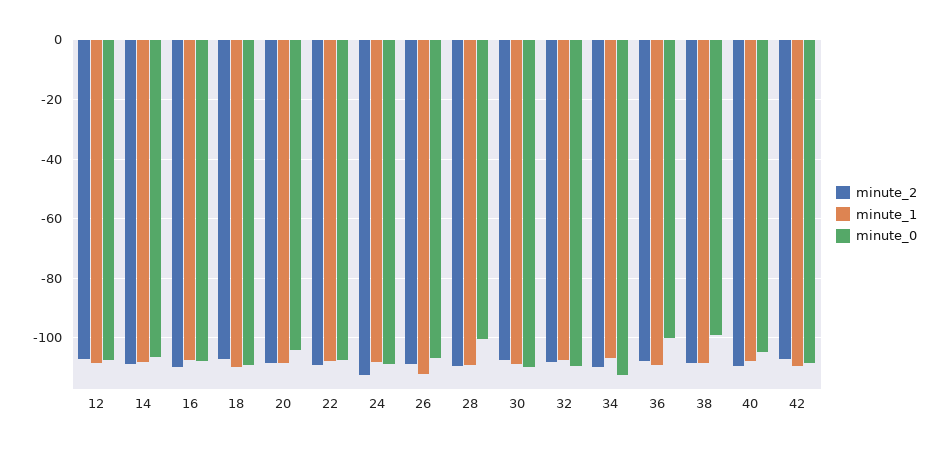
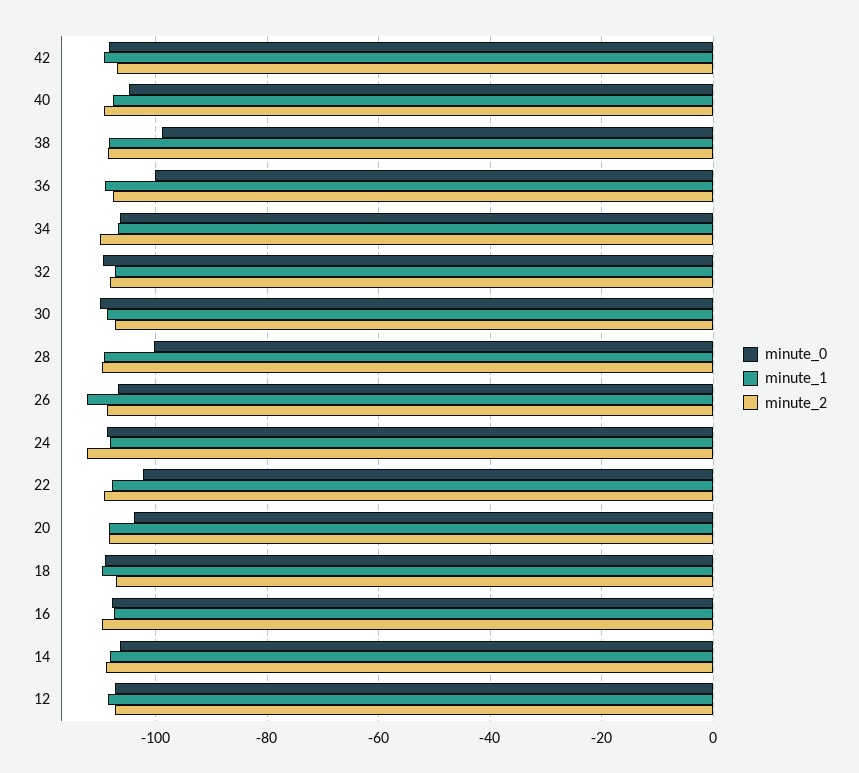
minute_0, 22: -107.5 -> -102
minute_0, 34: -112.5 -> -106

